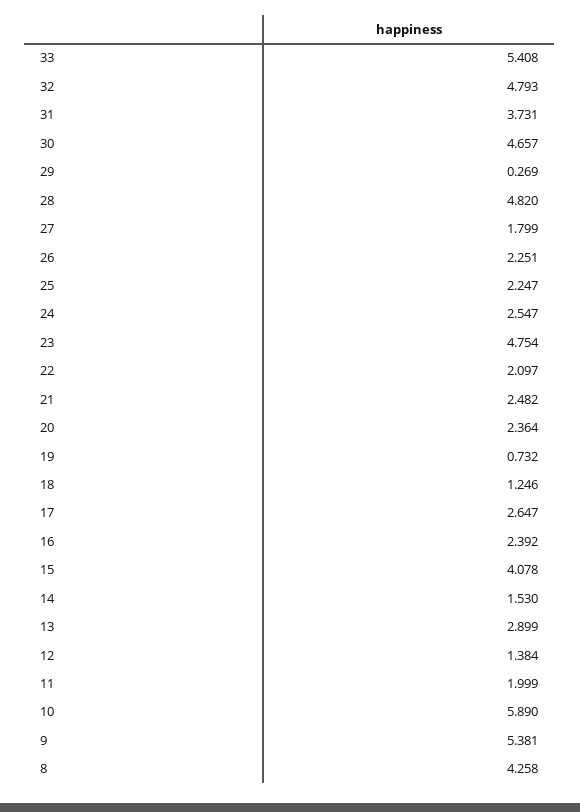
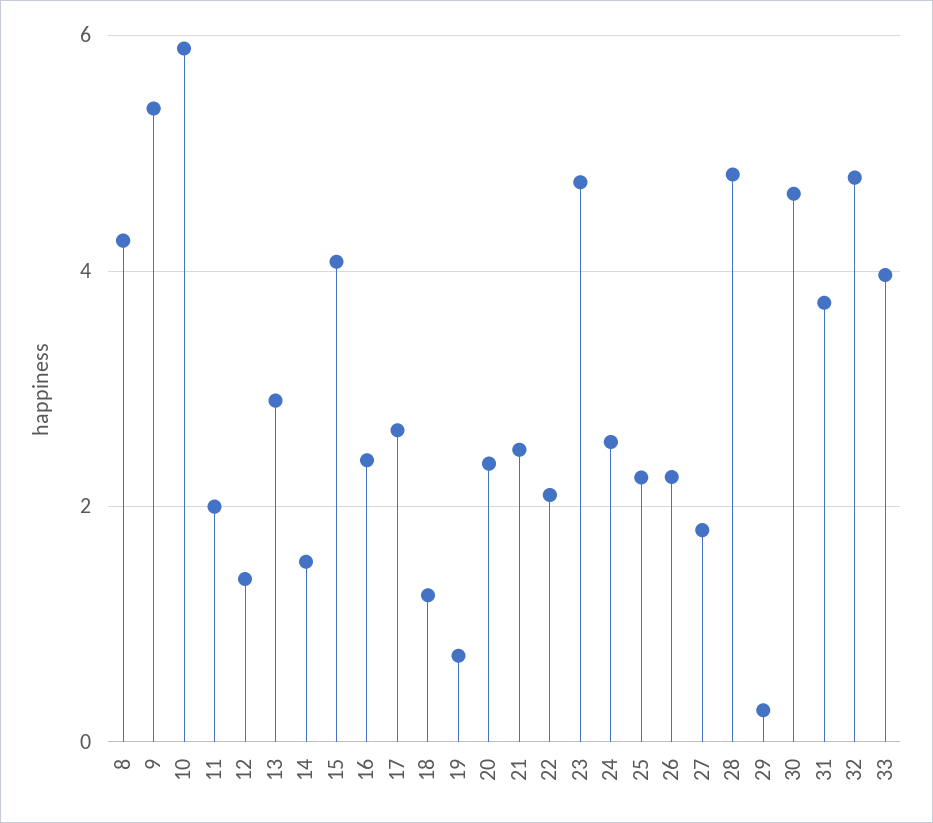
33: 5.408 -> 4

